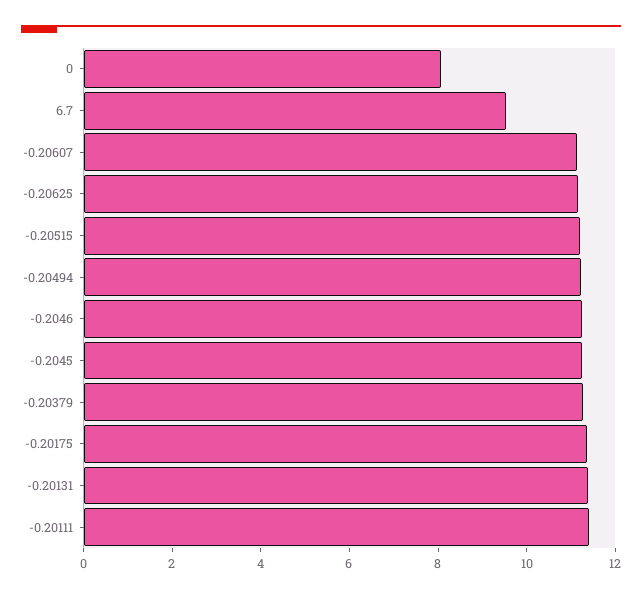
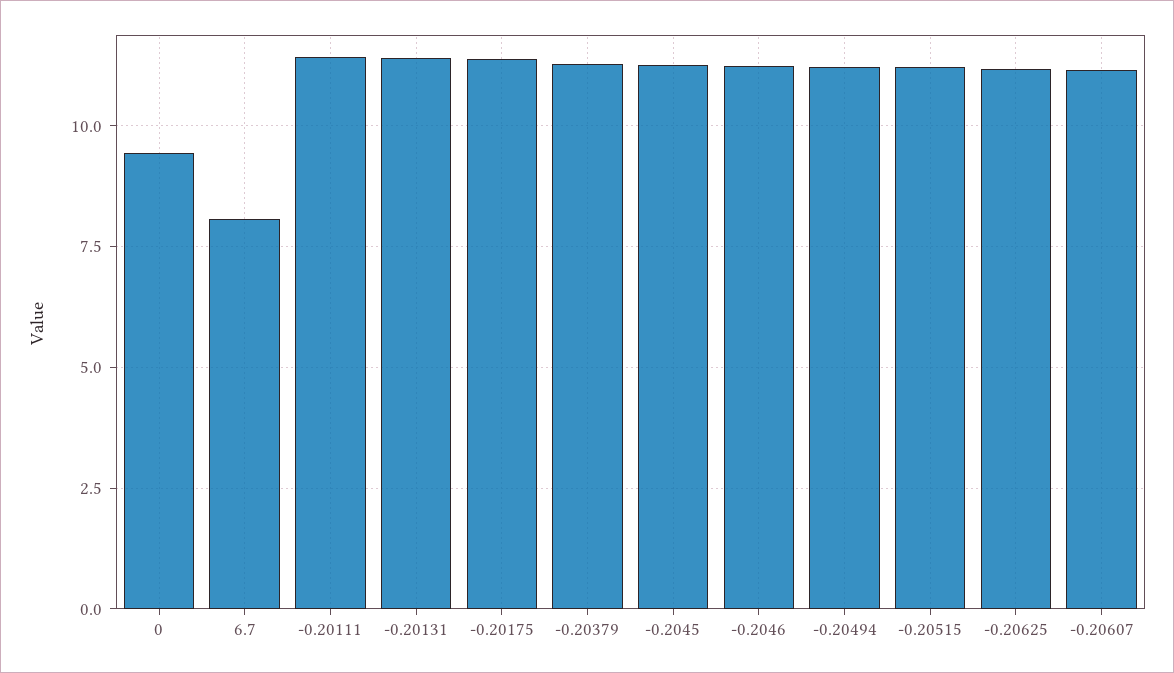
0: 8 -> 9.5
6.7: 9.5 -> 8

